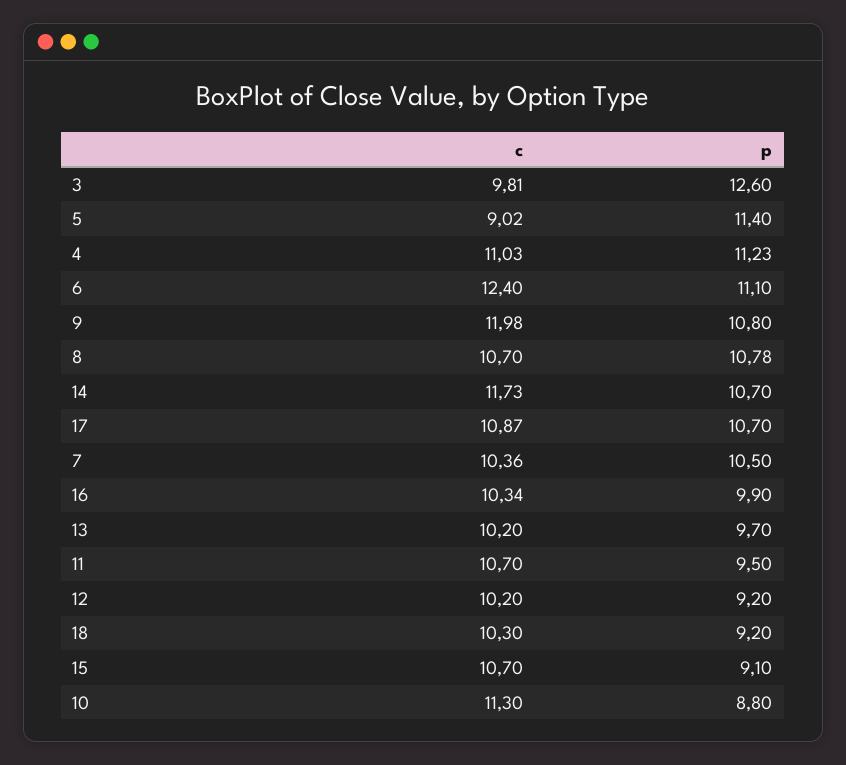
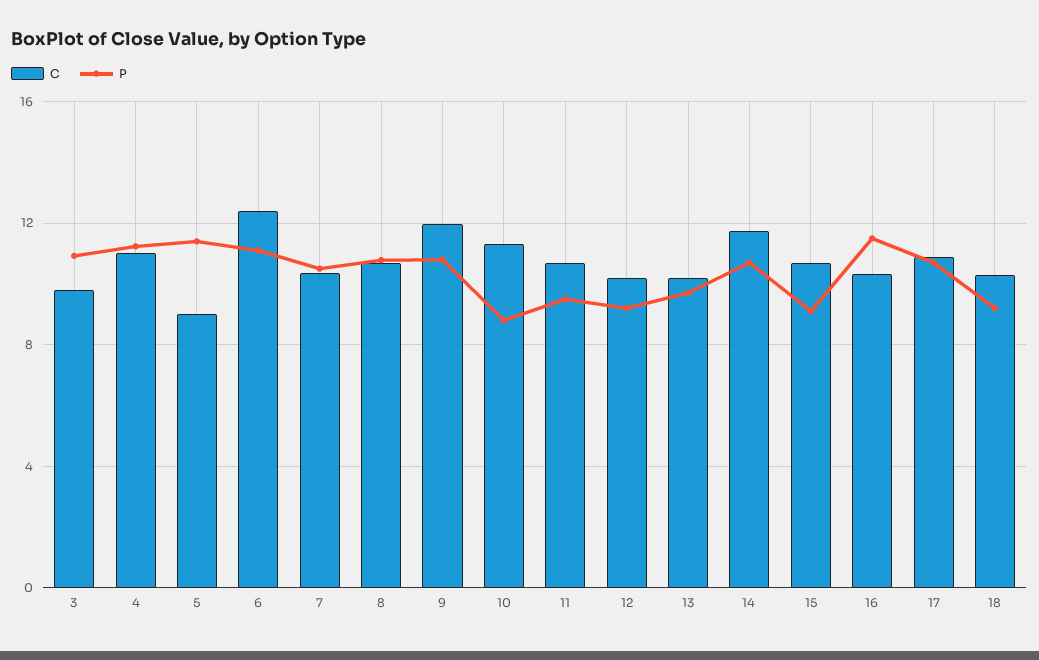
p, 3: 12.6 -> 11
p, 16: 9.9 -> 11.5

